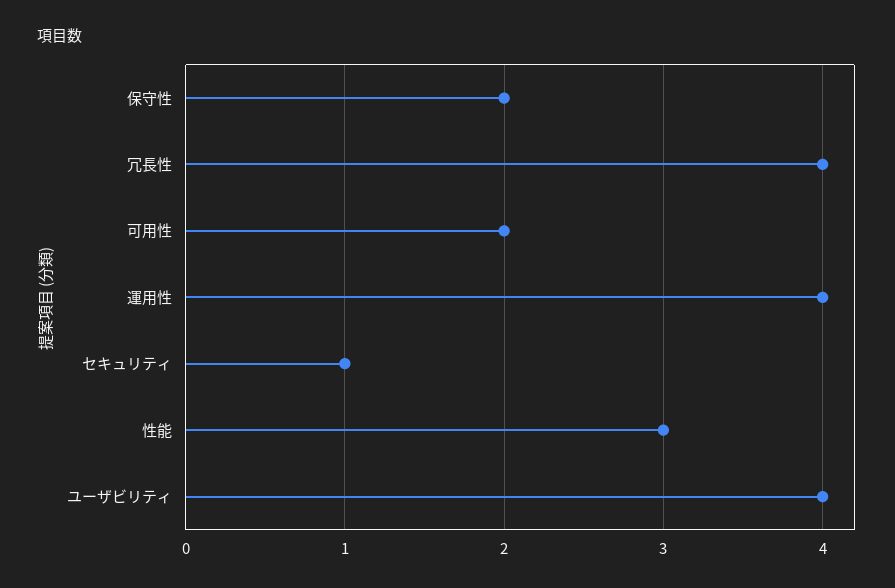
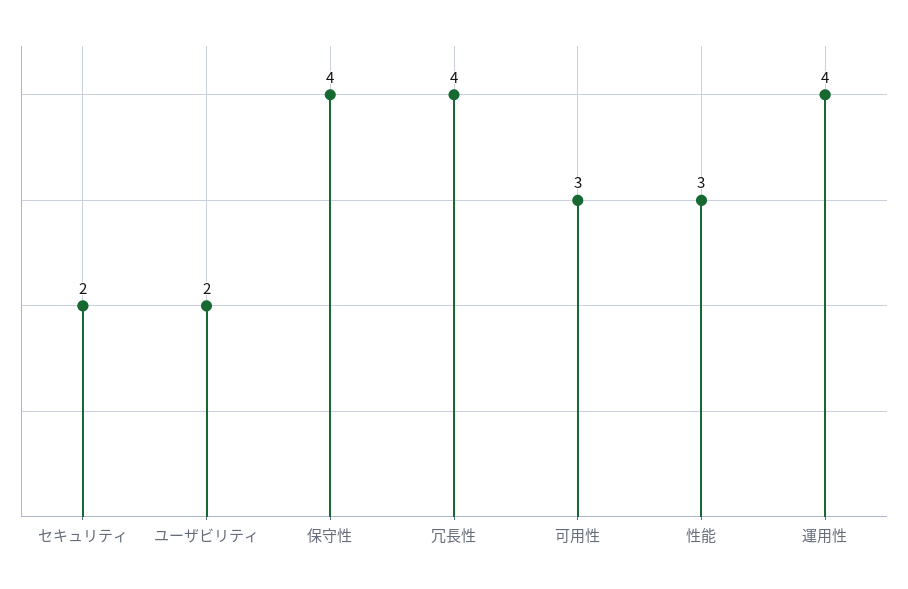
保守性: 2 -> 4
可用性: 2 -> 3
セキュリティ: 1 -> 2
ユーザビリティ: 4 -> 2

